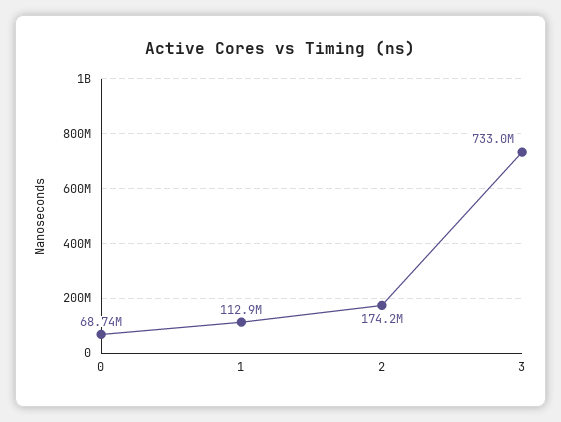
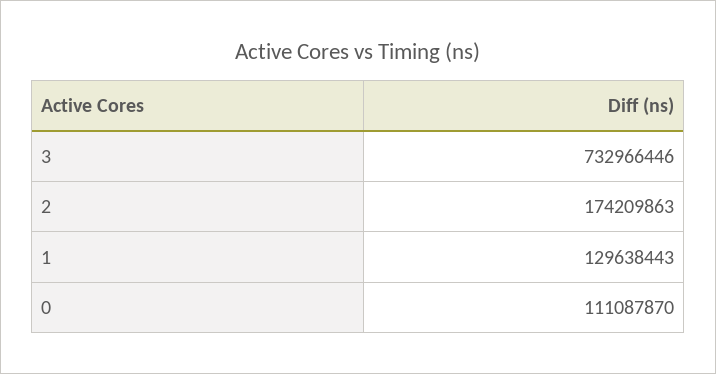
0: 68740000 -> 111087870
1: 112900000 -> 129638443

